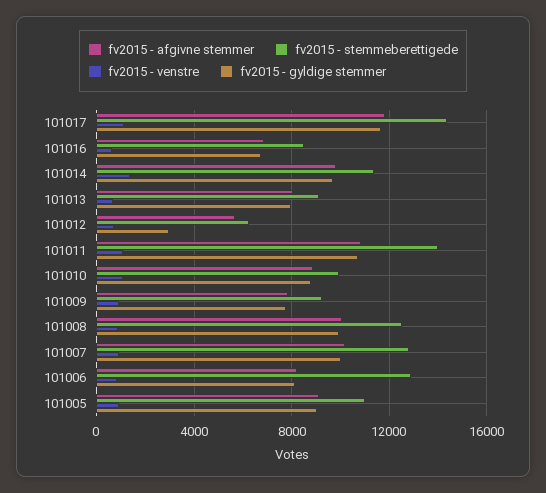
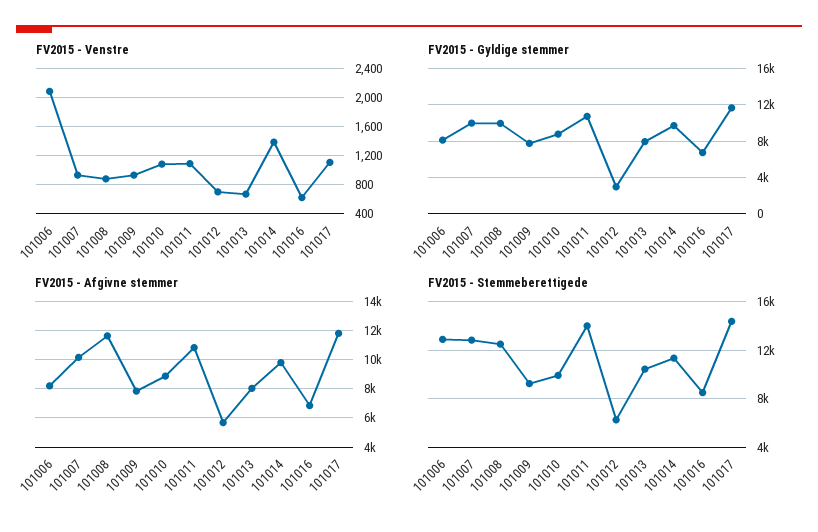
fv2015 - stemmeberettigede, 101013: 9000 -> 10500
fv2015 - afgivne stemmer, 101008: 10000 -> 11500
fv2015 - venstre, 101006: 1000 -> 2100
fv2015 - afgivne stemmer, 101005: 9000 -> none
fv2015 - stemmeberettigede, 101005: 11000 -> none
fv2015 - venstre, 101005: 1000 -> none
fv2015 - gyldige stemmer, 101005: 9000 -> none

